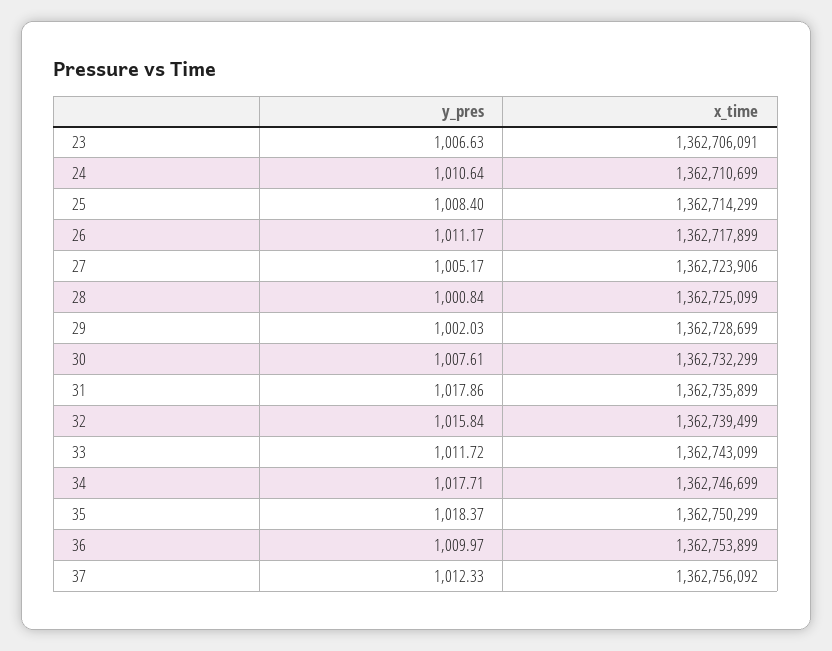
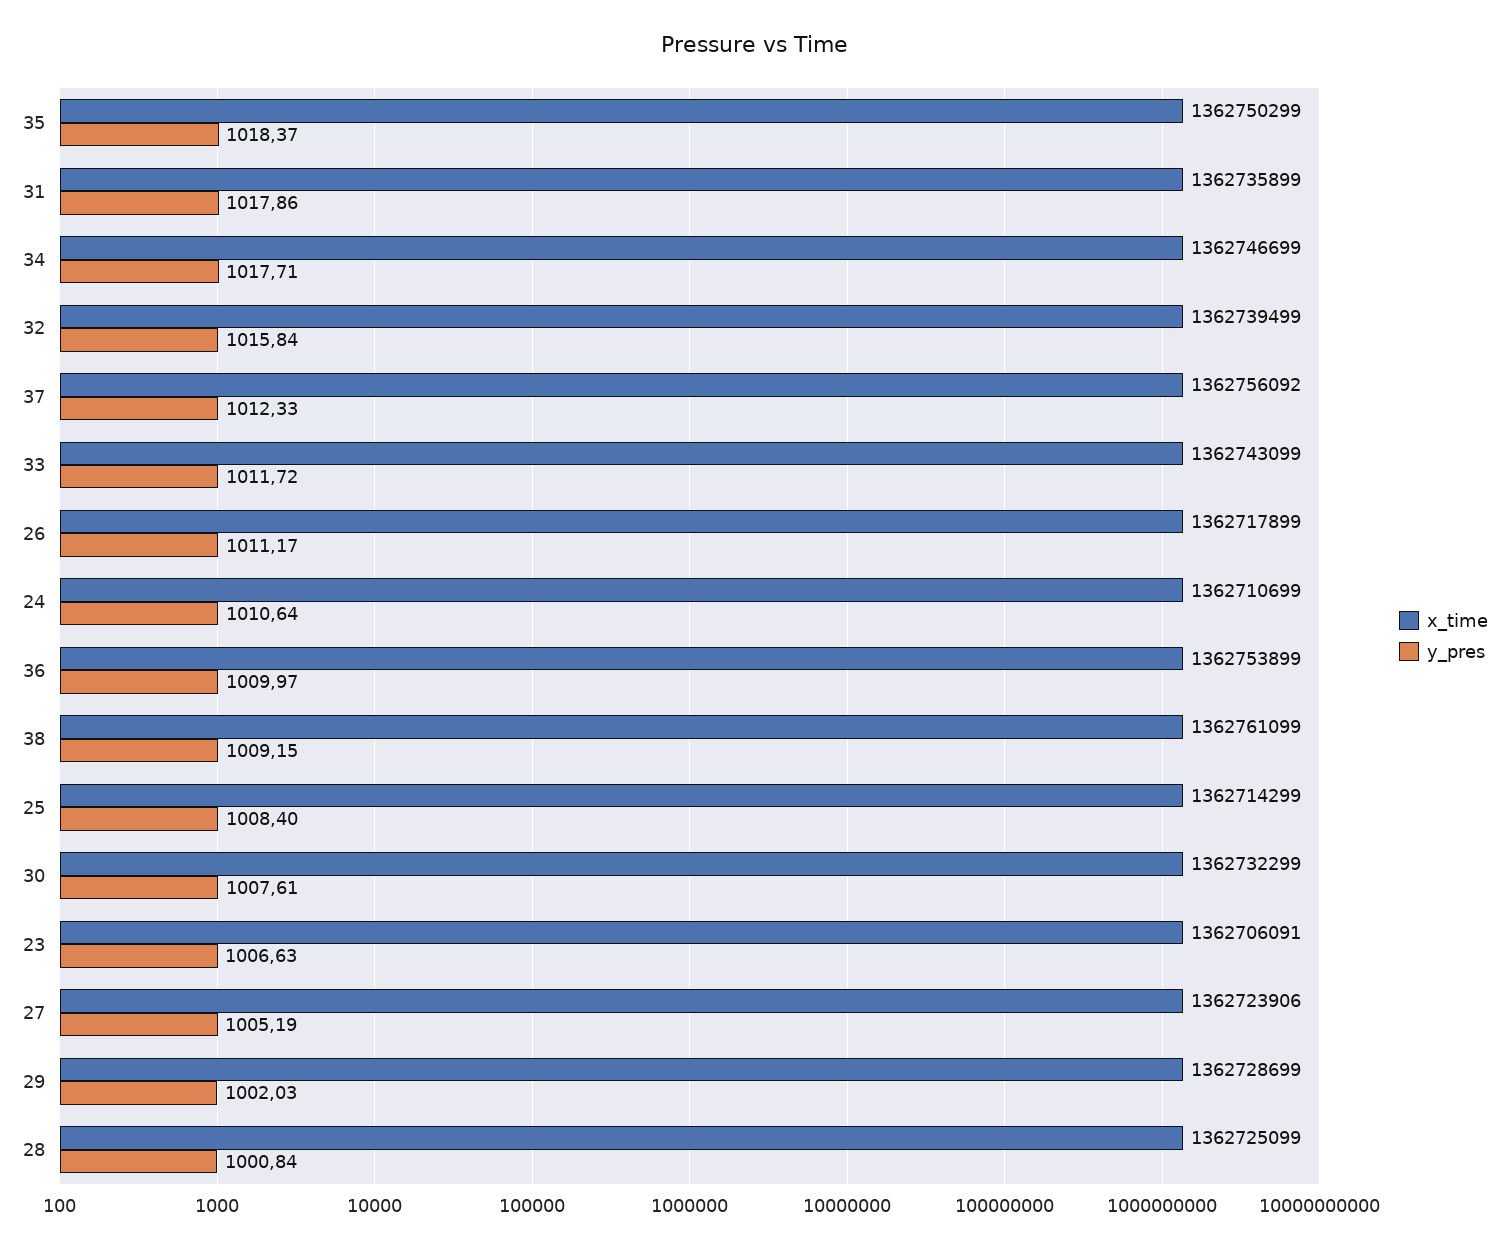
y_pres, 27: 1005.17 -> 1005.19
x_time, 38: none -> 1362761099
y_pres, 38: none -> 1009.15

